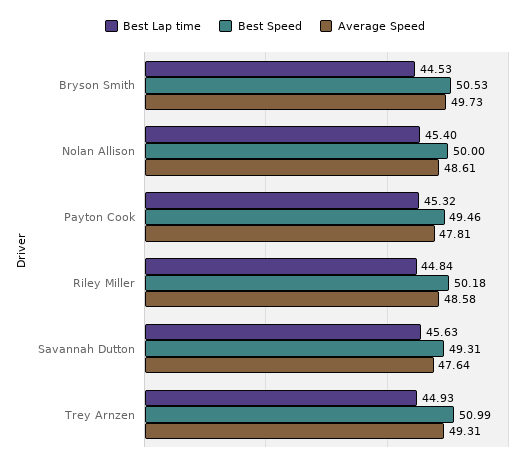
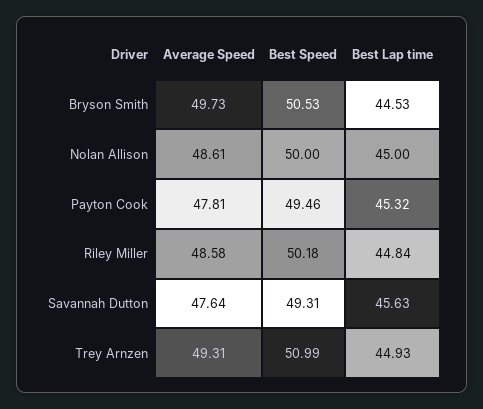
Best Lap time, Nolan Allison: 45.4 -> 45

